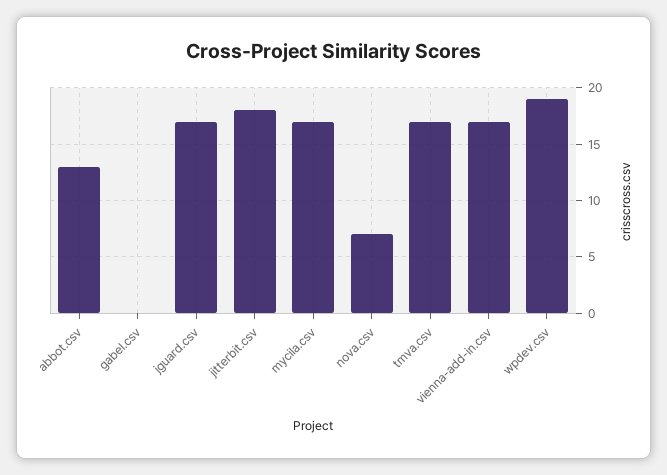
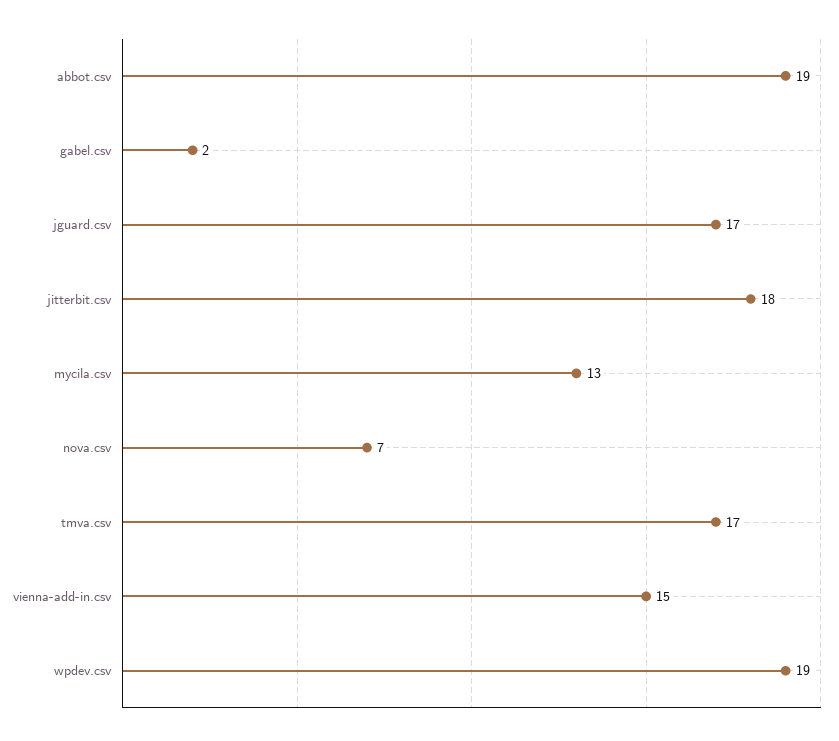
abbot.csv: 13 -> 19
gabel.csv: 0 -> 2
mycila.csv: 17 -> 13
vienna-add-in.csv: 17 -> 15

